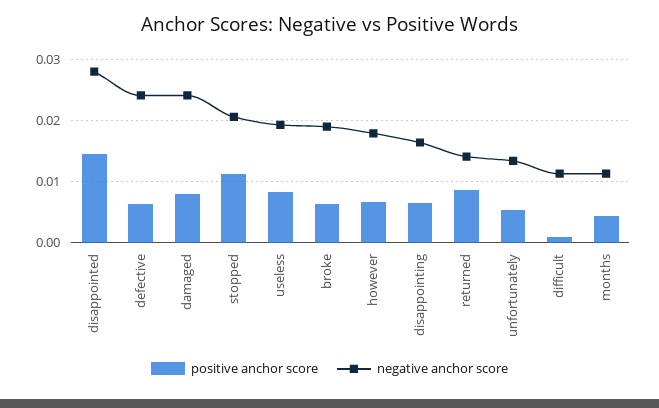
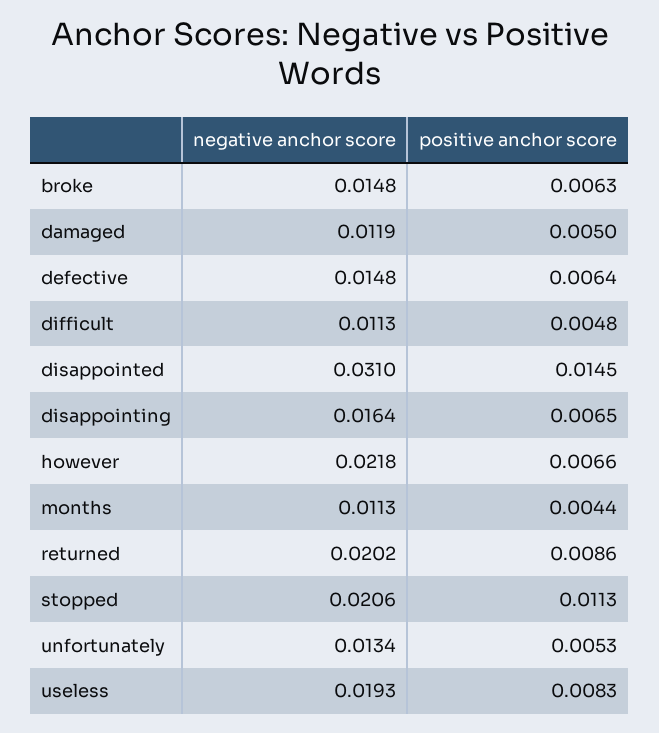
negative anchor score, disappointed: 0.028 -> 0.031
negative anchor score, defective: 0.024 -> 0.0148
positive anchor score, damaged: 0.008 -> 0.005
negative anchor score, damaged: 0.024 -> 0.0119
negative anchor score, broke: 0.019 -> 0.0148
negative anchor score, however: 0.018 -> 0.0218
negative anchor score, returned: 0.014 -> 0.0202
positive anchor score, difficult: 0.001 -> 0.0048

